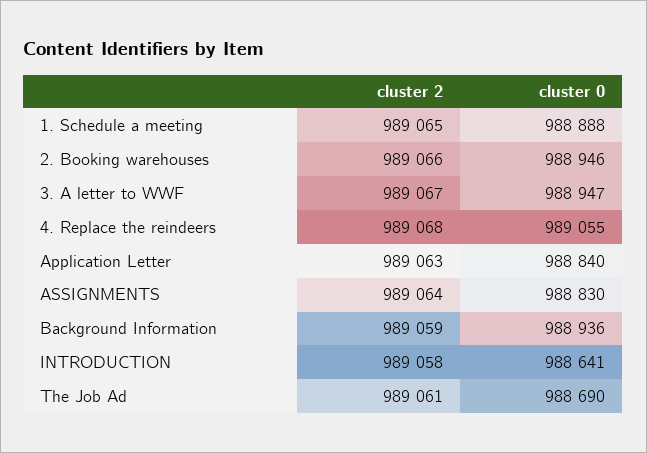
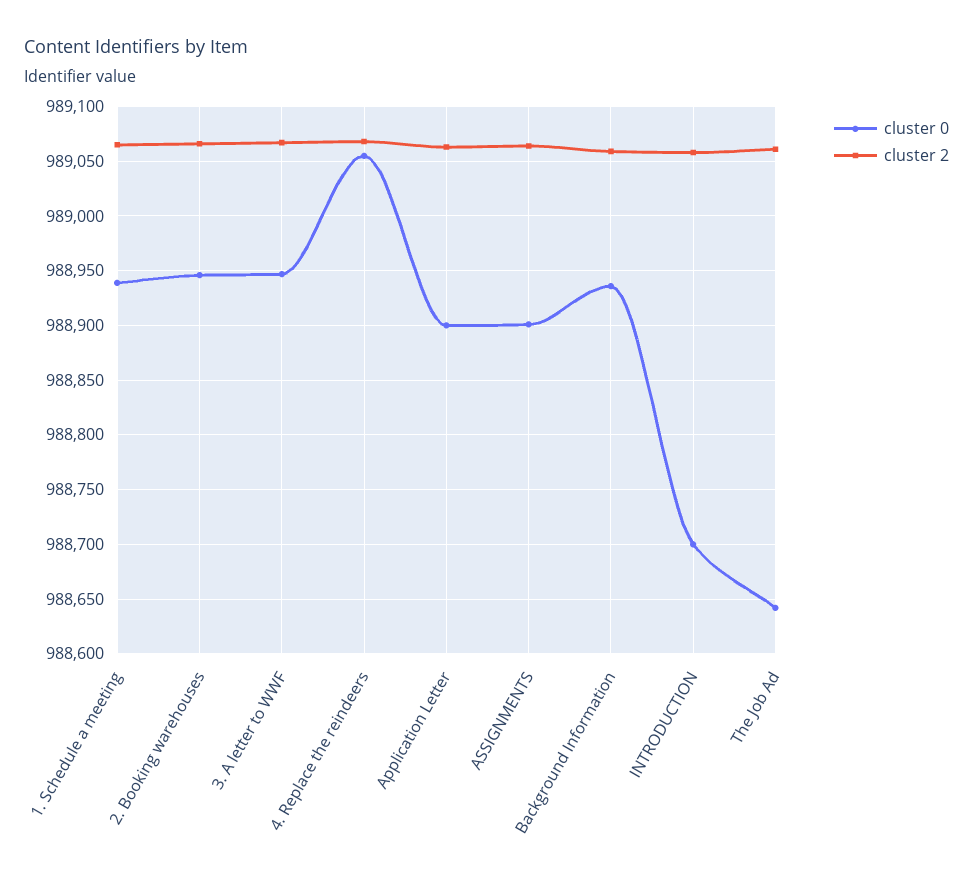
cluster 0, 1. Schedule a meeting: 988888 -> 988940
cluster 0, Application Letter: 988840 -> 988900
cluster 0, ASSIGNMENTS: 988830 -> 988900
cluster 0, INTRODUCTION: 988641 -> 988700
cluster 0, The Job Ad: 988690 -> 988640

